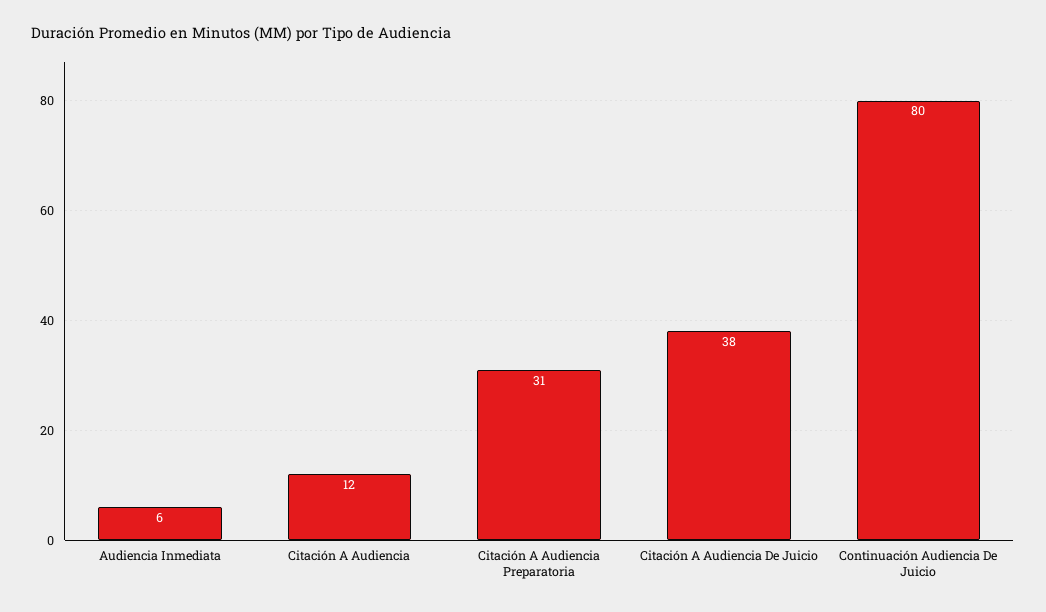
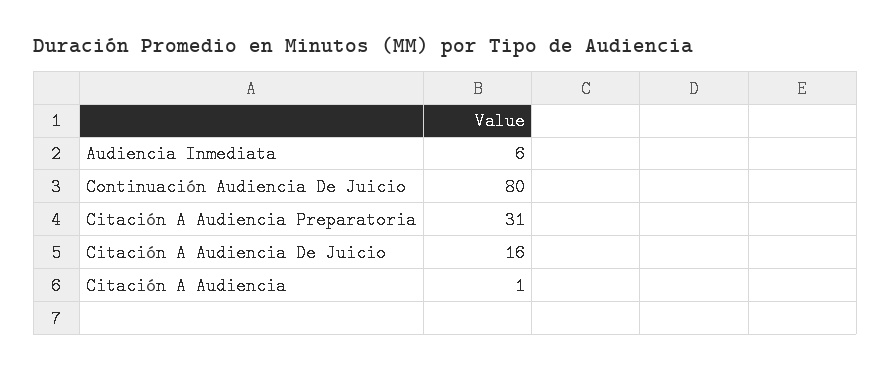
Citación A Audiencia: 12 -> 1
Citación A Audiencia De Juicio: 38 -> 16

